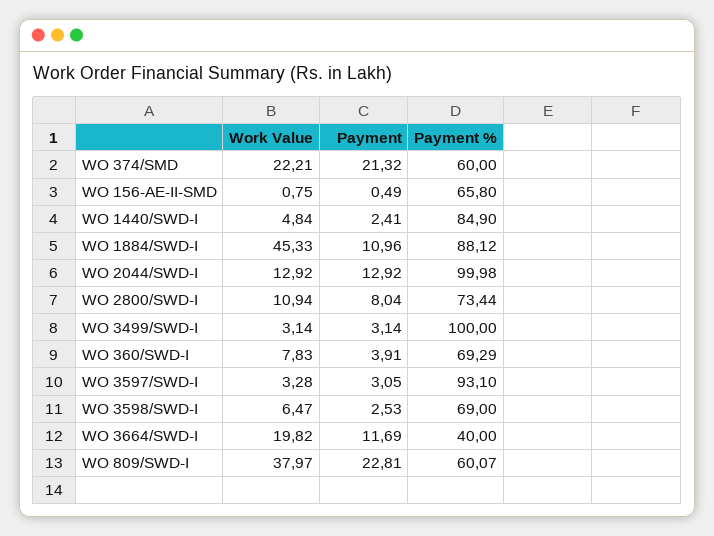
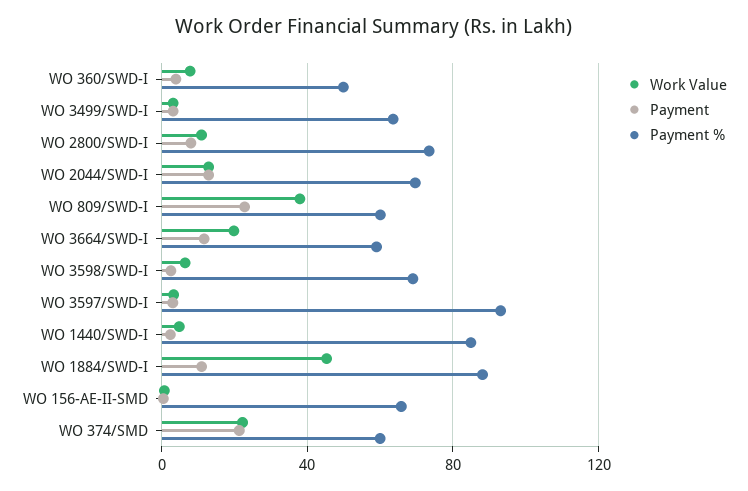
Payment %, WO 2044/SWD-I: 99.98 -> 70
Payment %, WO 3499/SWD-I: 100 -> 65
Payment %, WO 360/SWD-I: 69.29 -> 50
Payment %, WO 3664/SWD-I: 40 -> 60

